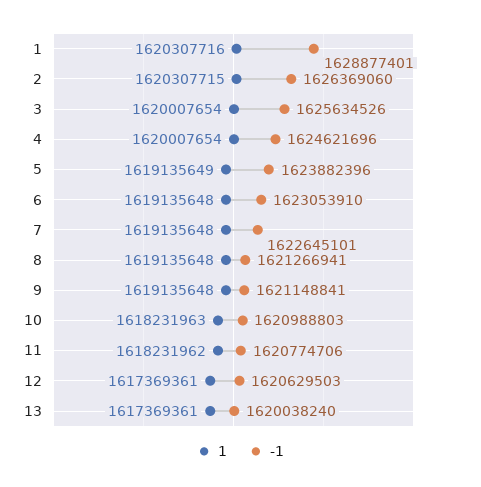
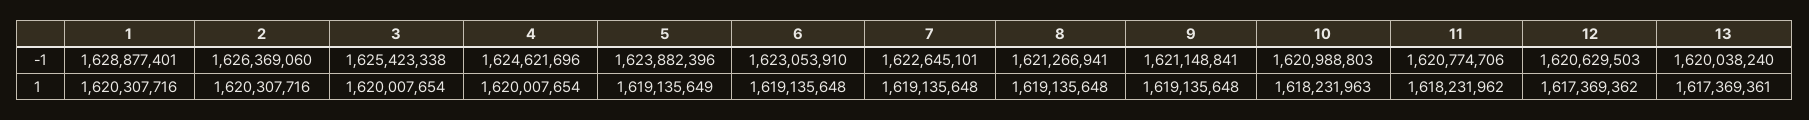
1, 2: 1620307715 -> 1620307716
-1, 3: 1625634526 -> 1625423338
1, 12: 1617369361 -> 1617369362

